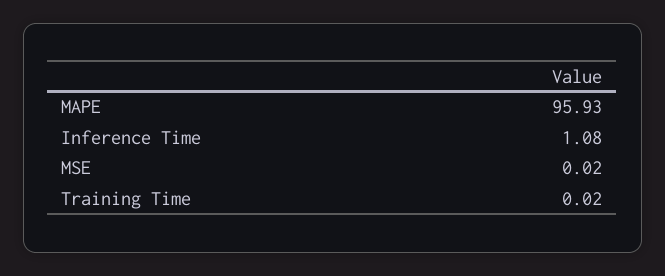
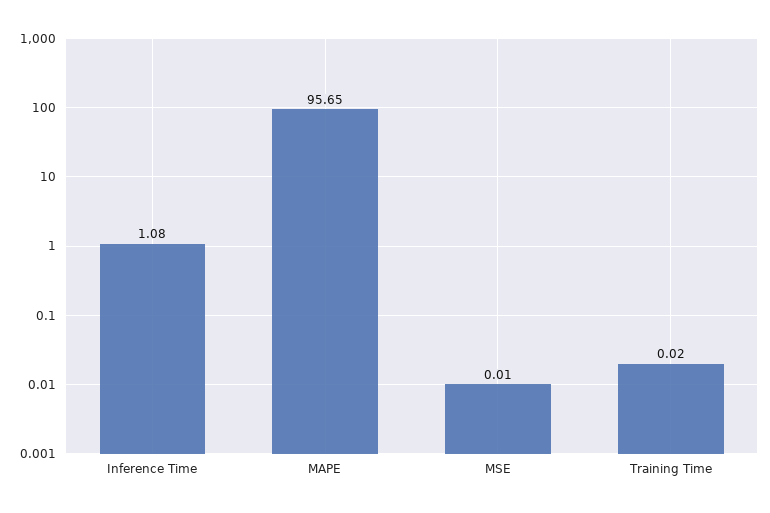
MAPE: 95.93 -> 95.65
MSE: 0.02 -> 0.01

